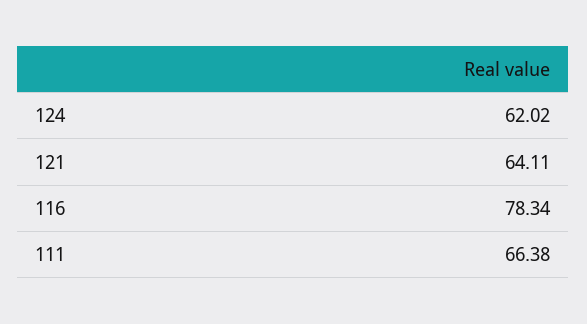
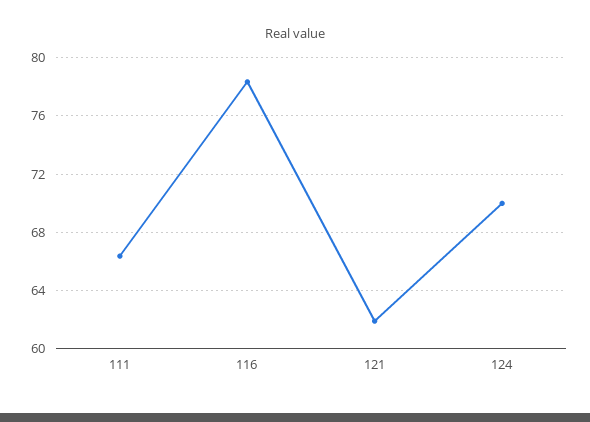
124: 62.02 -> 70
121: 64.11 -> 62

